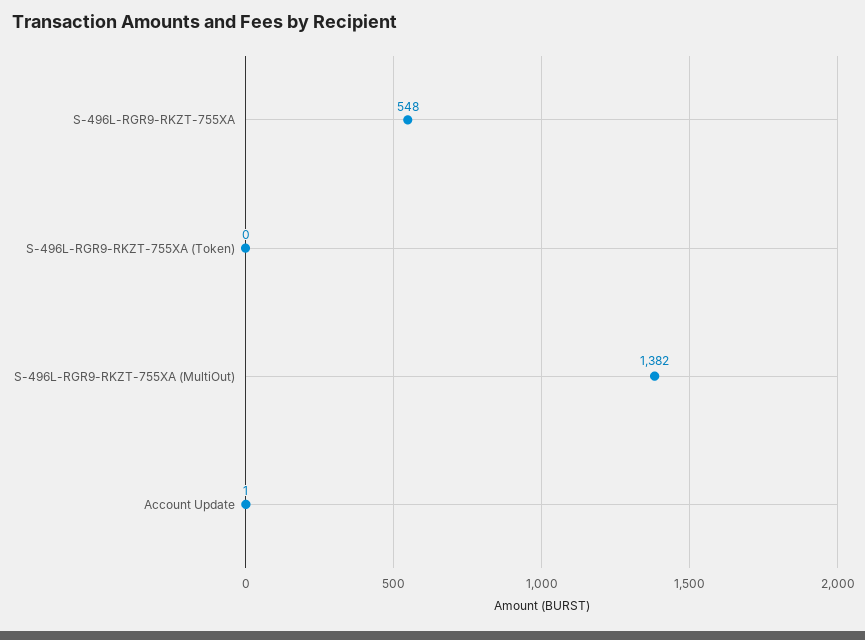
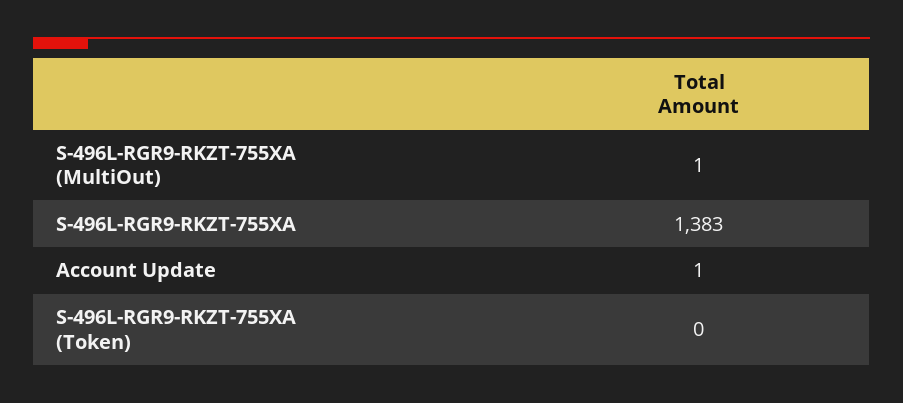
S-496L-RGR9-RKZT-755XA: 548 -> 1383
S-496L-RGR9-RKZT-755XA (MultiOut): 1382 -> 1

